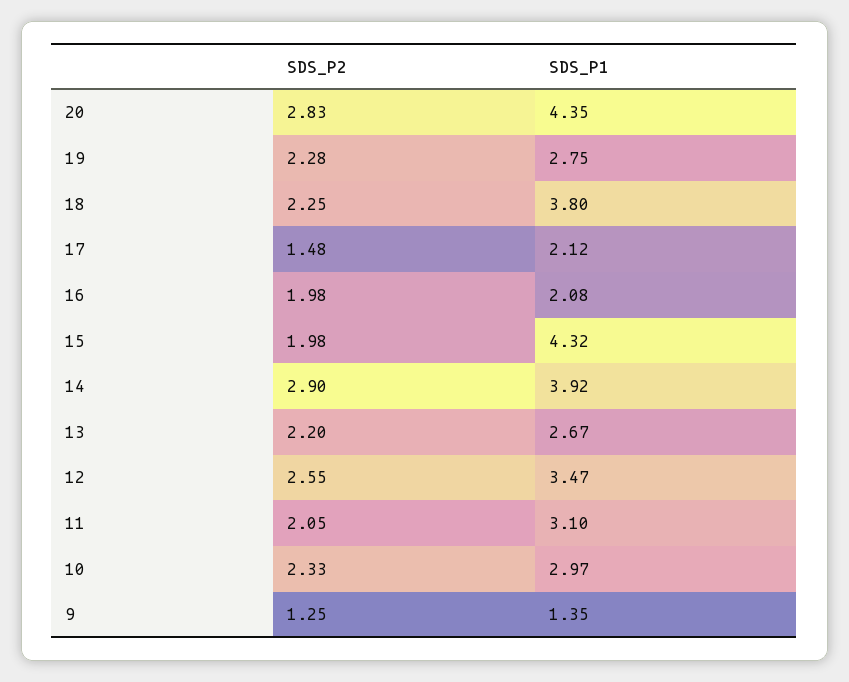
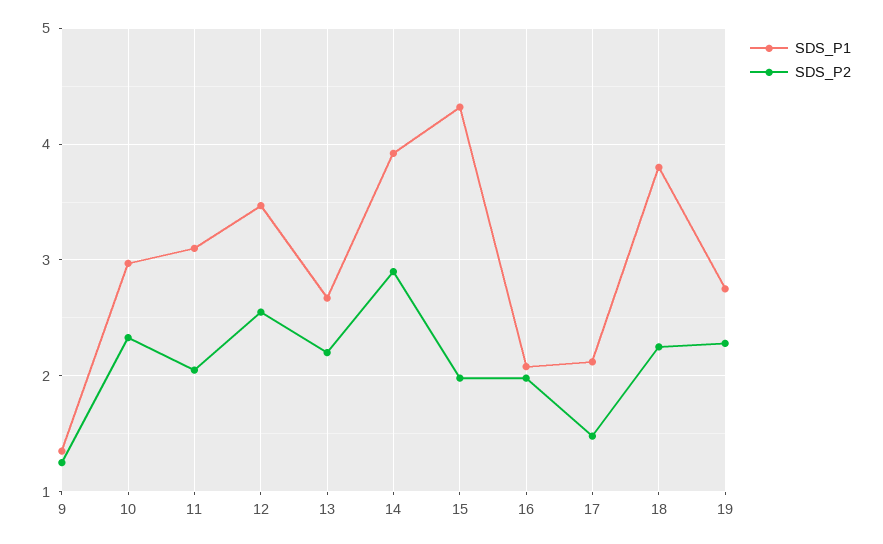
SDS_P2, 20: 2.83 -> none
SDS_P1, 20: 4.35 -> none

